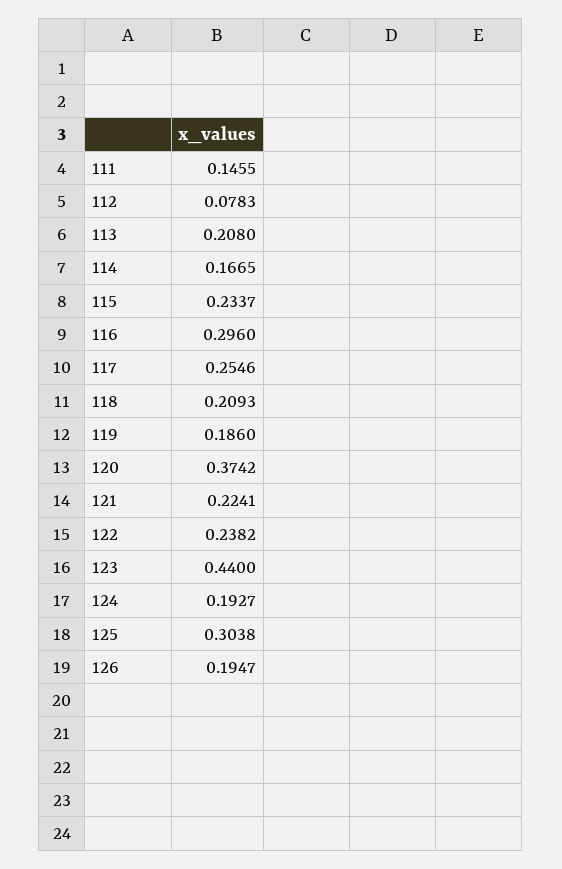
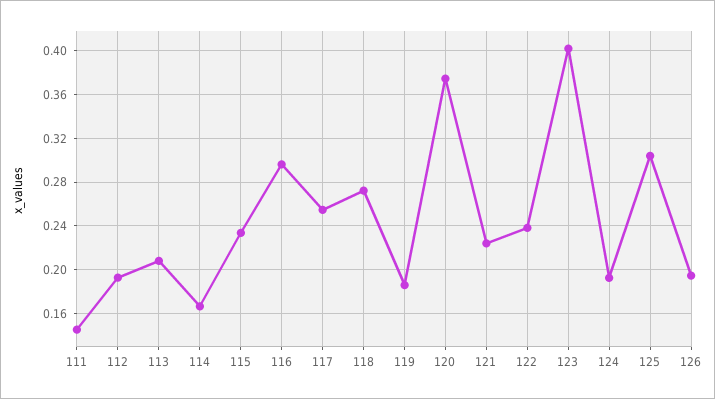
112: 0.0783 -> 0.19
118: 0.2093 -> 0.27
123: 0.44 -> 0.4

